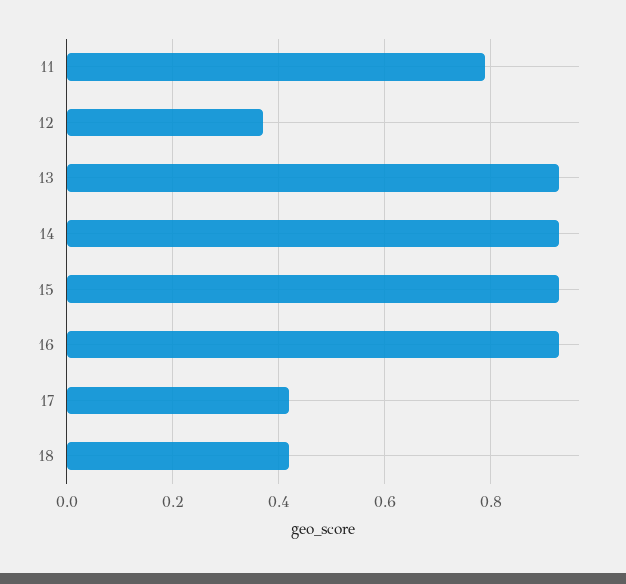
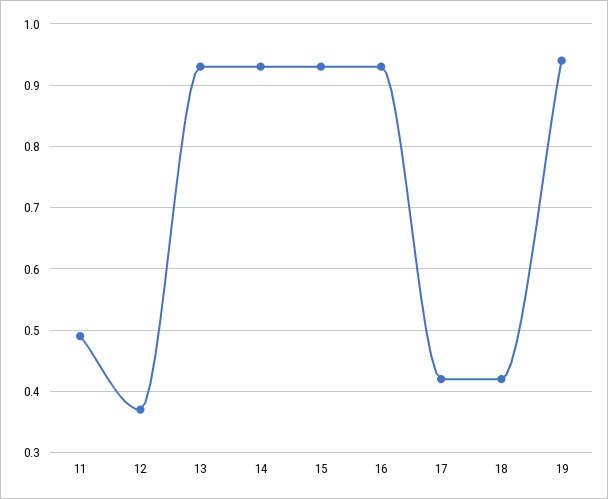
11: 0.8 -> 0.49
19: none -> 0.94

